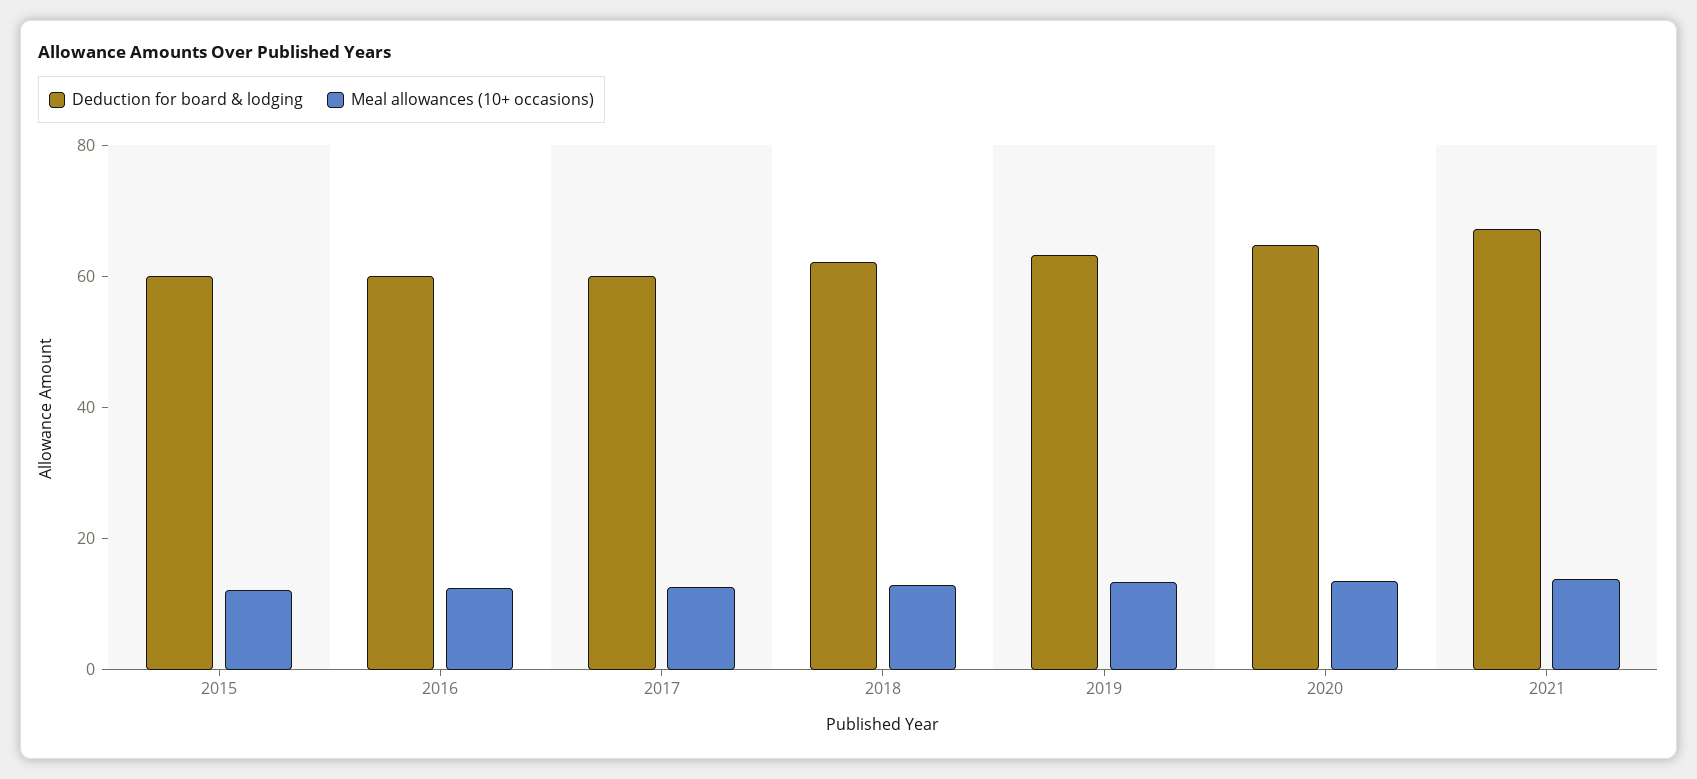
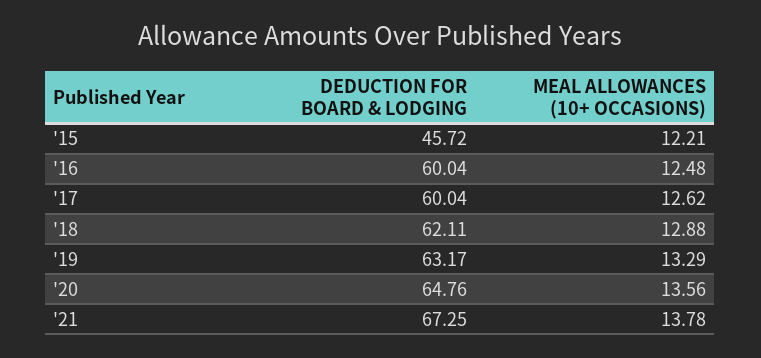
Deduction for board & lodging, 2015: 60 -> 45.72

